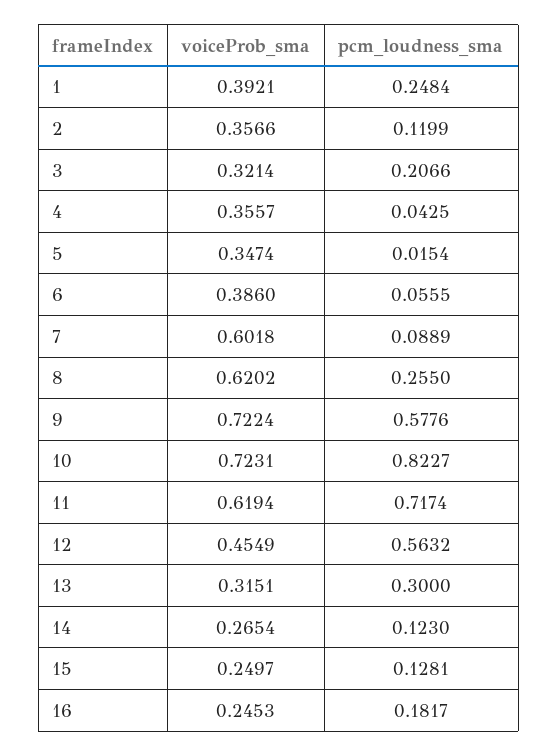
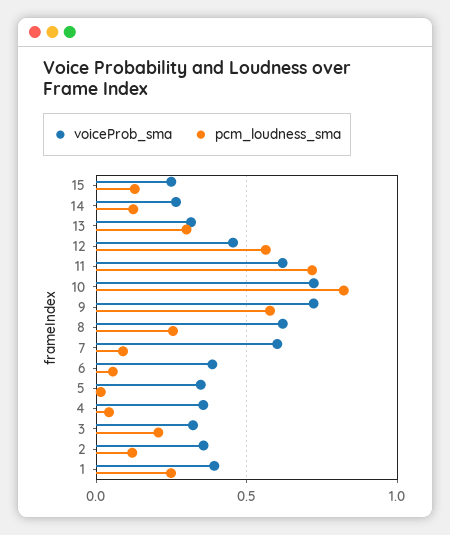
voiceProb_sma, 16: 0.2453 -> none
pcm_loudness_sma, 16: 0.1817 -> none

